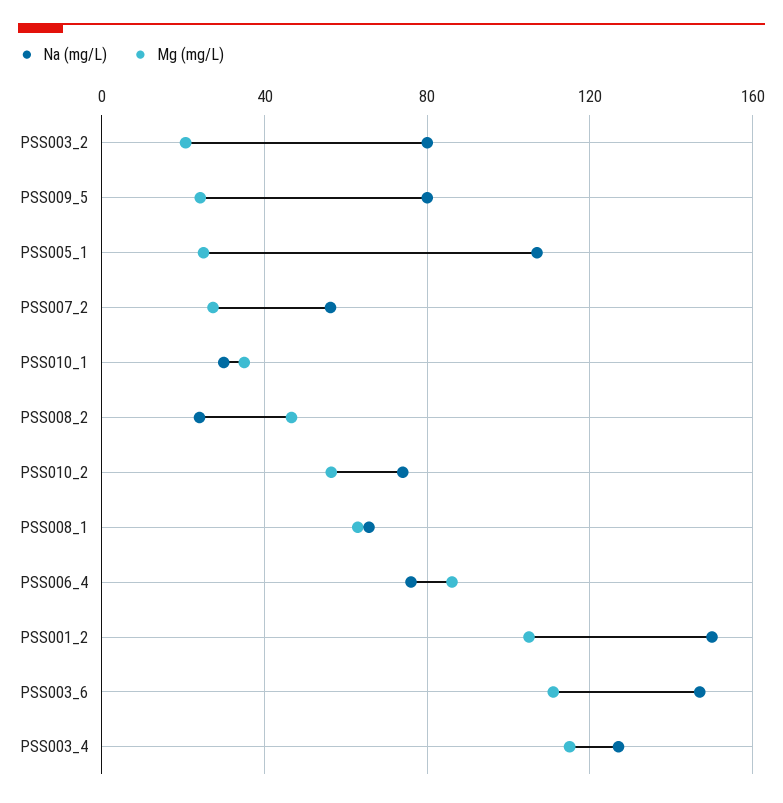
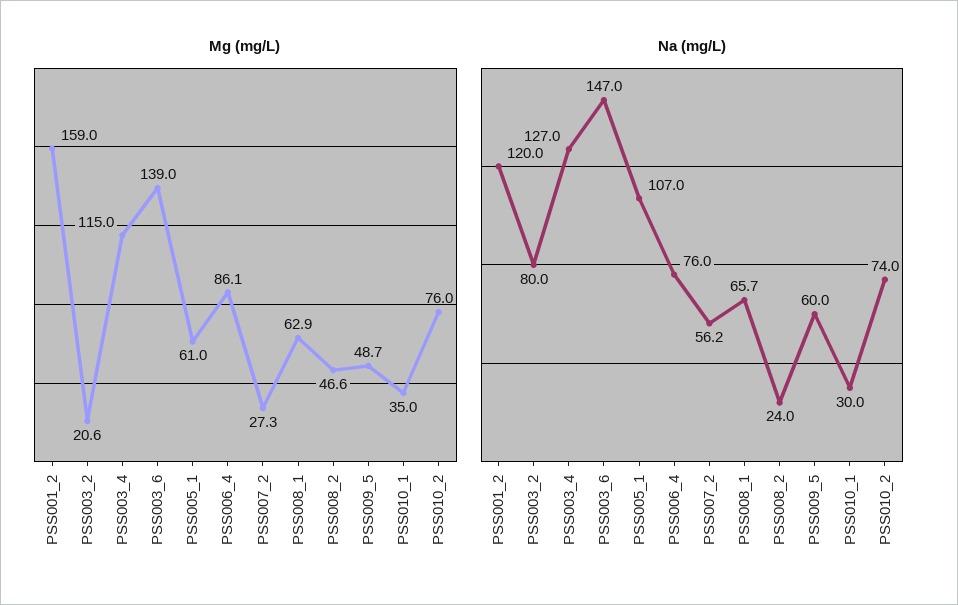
Na (mg/L), PSS009_5: 80 -> 60
Mg (mg/L), PSS009_5: 25 -> 48.7
Mg (mg/L), PSS005_1: 25 -> 61
Mg (mg/L), PSS010_2: 55 -> 76
Na (mg/L), PSS001_2: 150 -> 120
Mg (mg/L), PSS001_2: 105 -> 159
Mg (mg/L), PSS003_6: 110 -> 139

